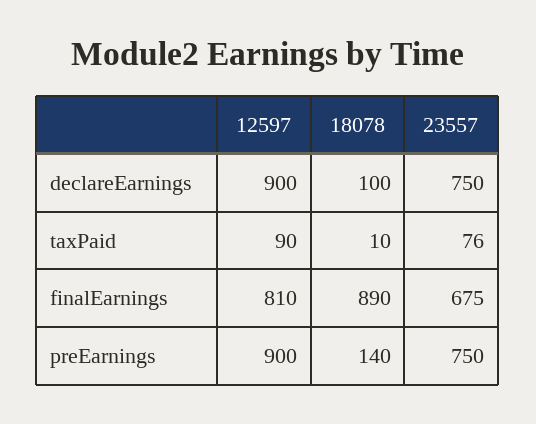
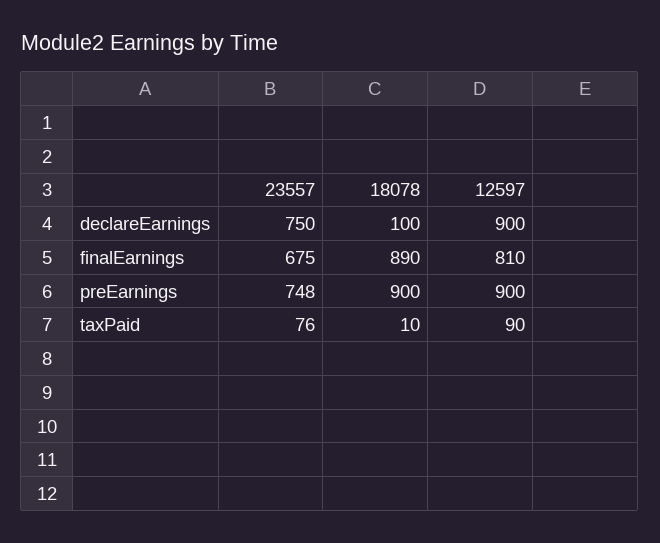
18078, preEarnings: 140 -> 900
23557, preEarnings: 750 -> 748

